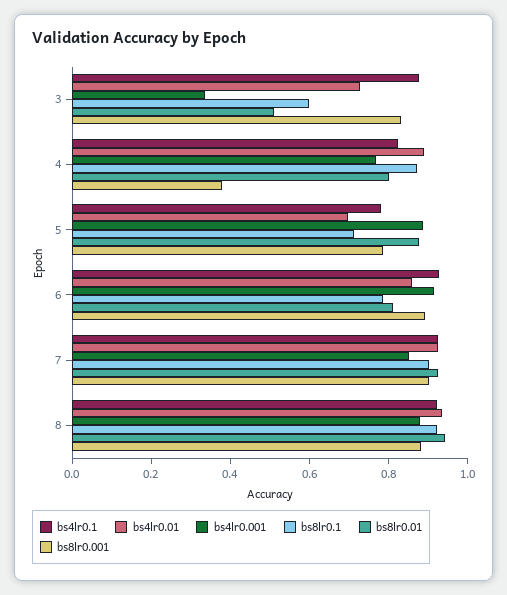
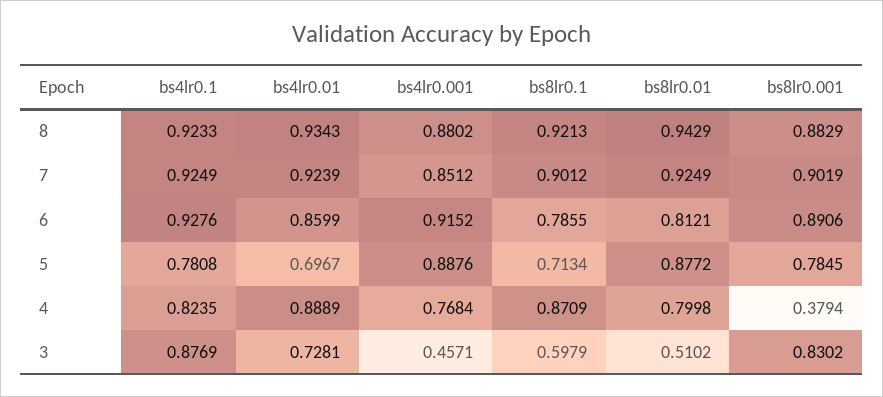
bs4lr0.001, 3: 0.35 -> 0.4571

